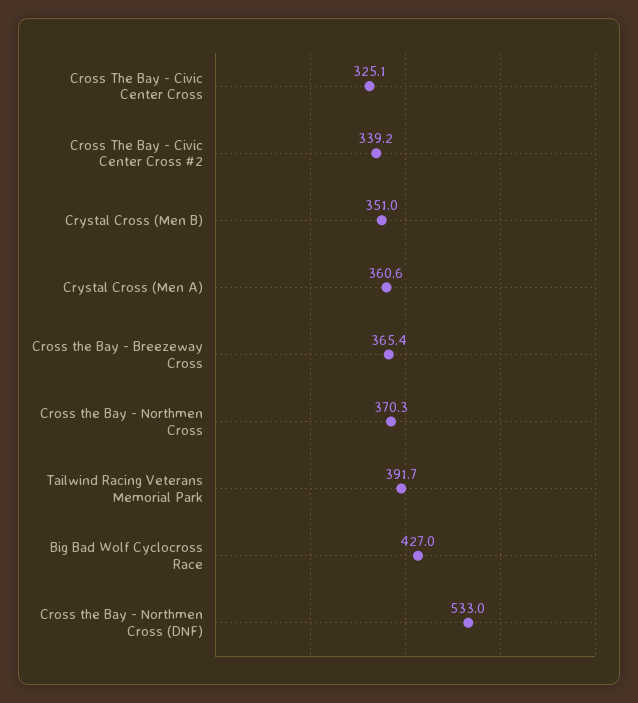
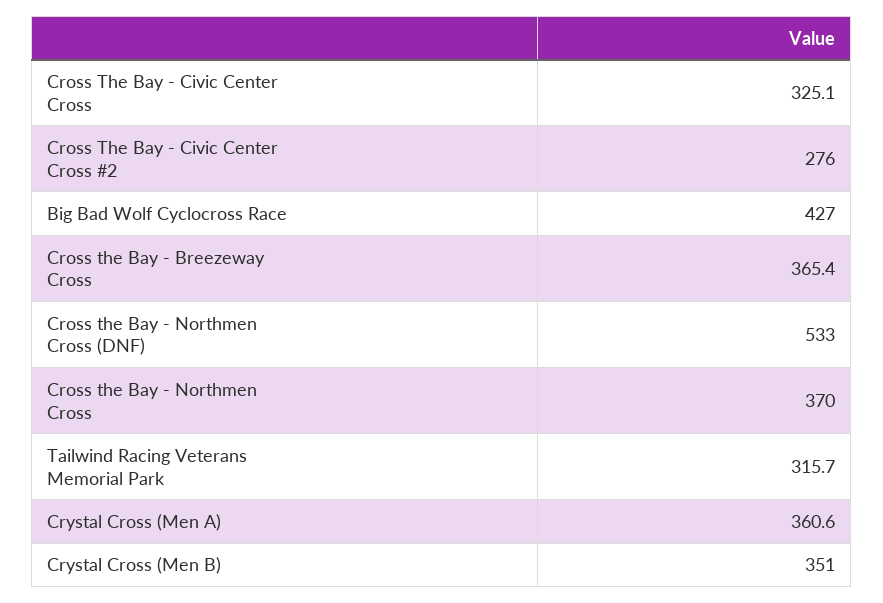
Cross The Bay - Civic Center Cross #2: 339.2 -> 276
Cross the Bay - Northmen Cross: 370.3 -> 370
Tailwind Racing Veterans Memorial Park: 391.7 -> 315.7

